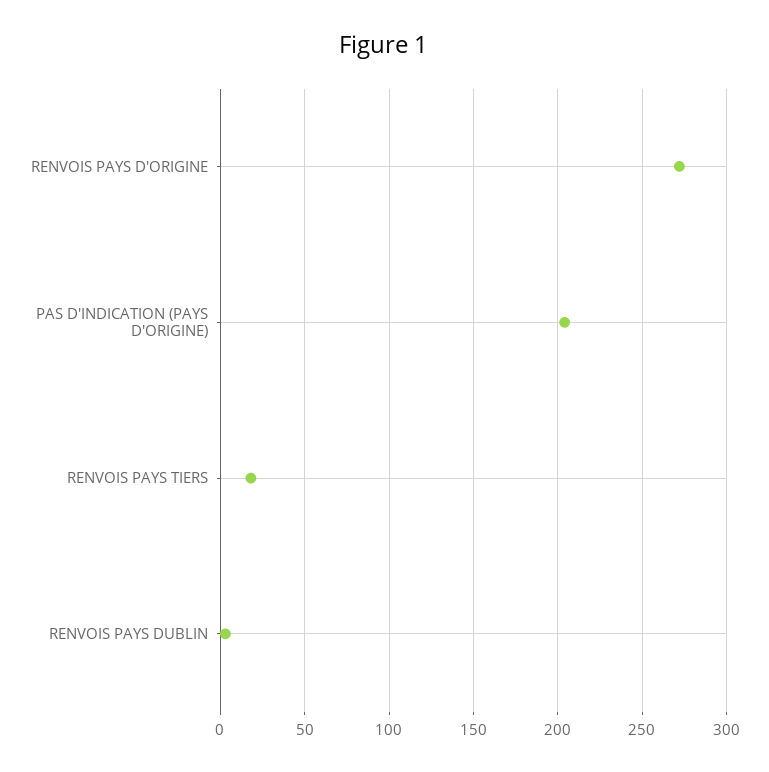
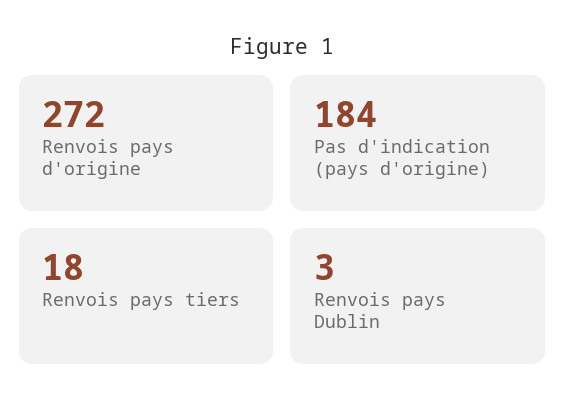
PAS D'INDICATION (PAYS D'ORIGINE): 205 -> 184

